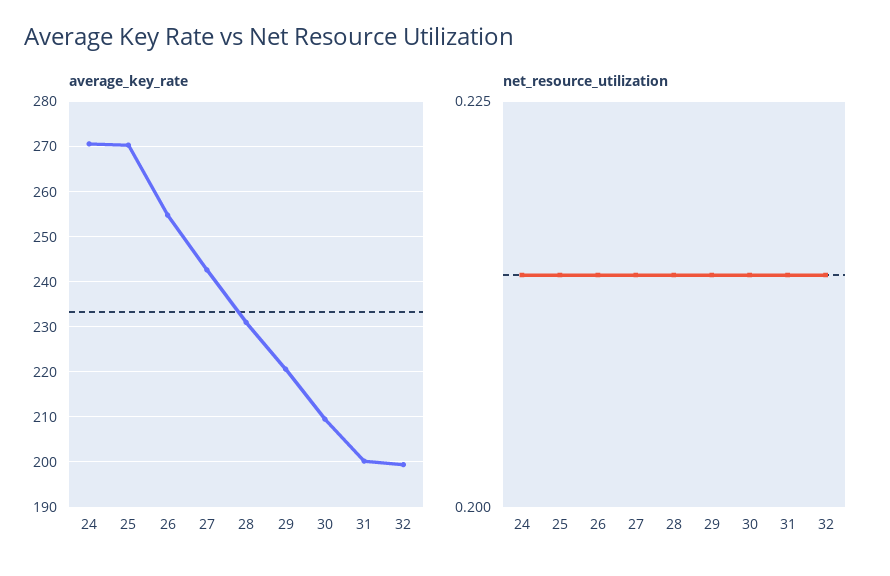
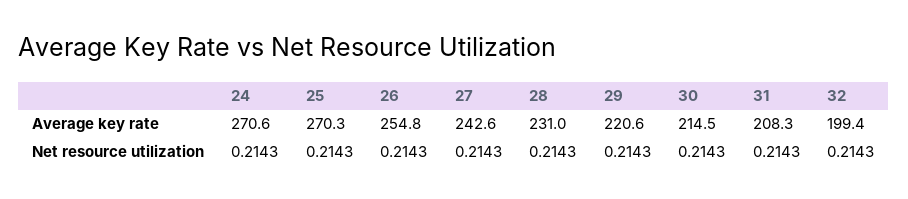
average_key_rate, 30: 210 -> 214.5
average_key_rate, 31: 200 -> 208.3

